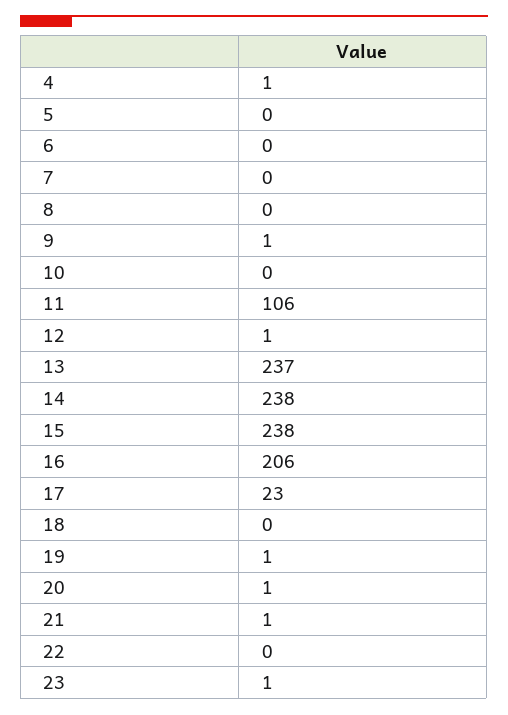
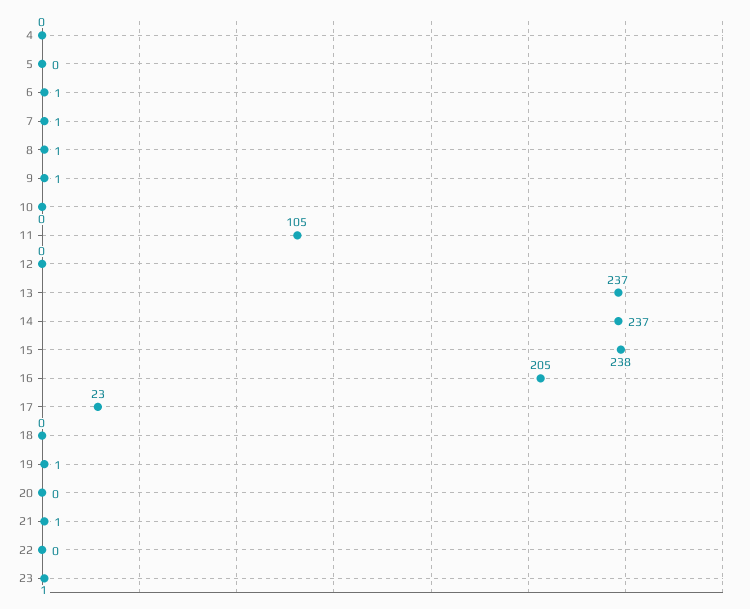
4: 1 -> 0
6: 0 -> 1
7: 0 -> 1
8: 0 -> 1
11: 106 -> 105
12: 1 -> 0
14: 238 -> 237
16: 206 -> 205
20: 1 -> 0

